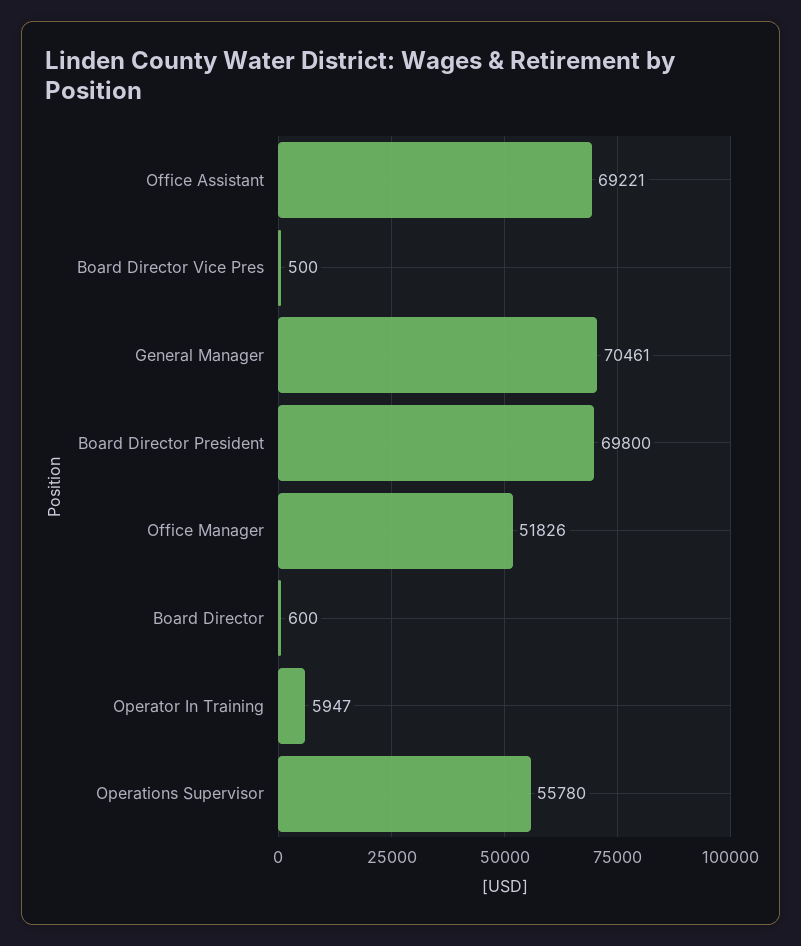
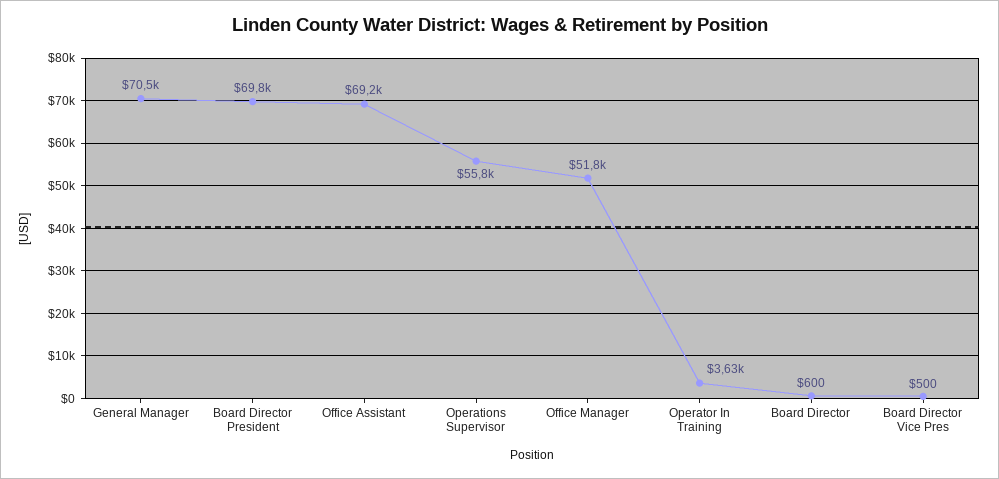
Operator In Training: 5947 -> 3630

